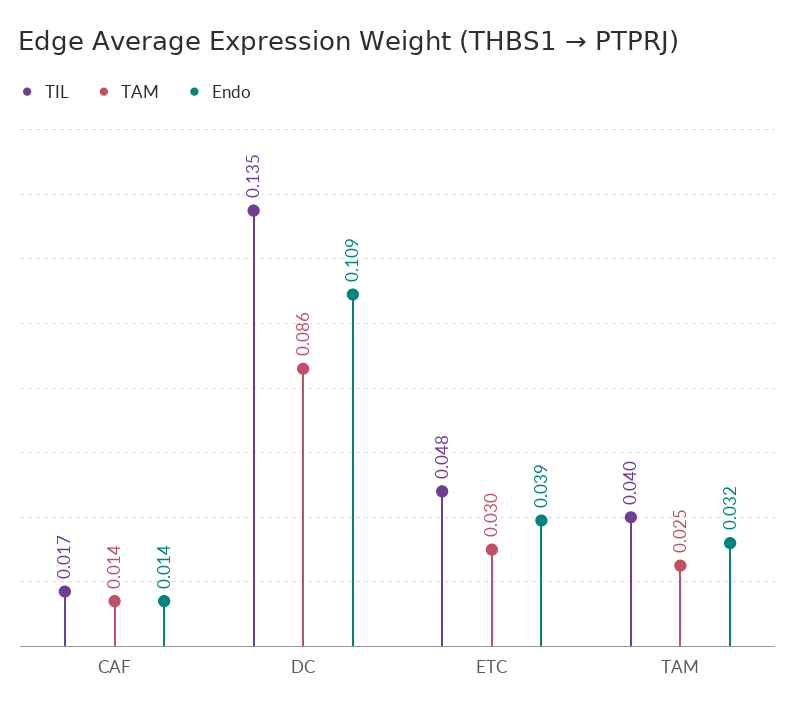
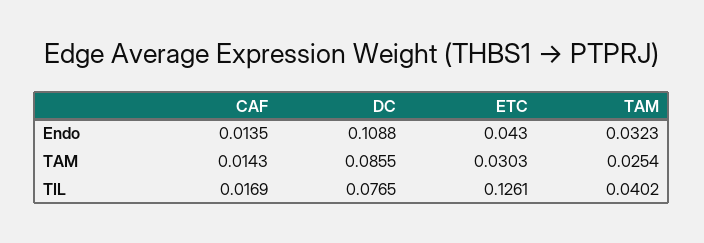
TIL, DC: 0.135 -> 0.0765
TIL, ETC: 0.048 -> 0.1261
Endo, ETC: 0.039 -> 0.043

